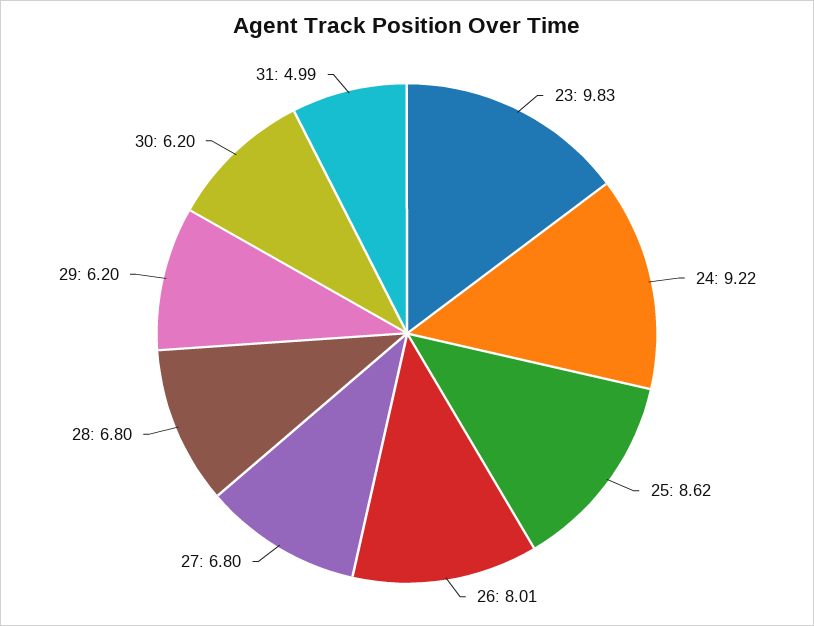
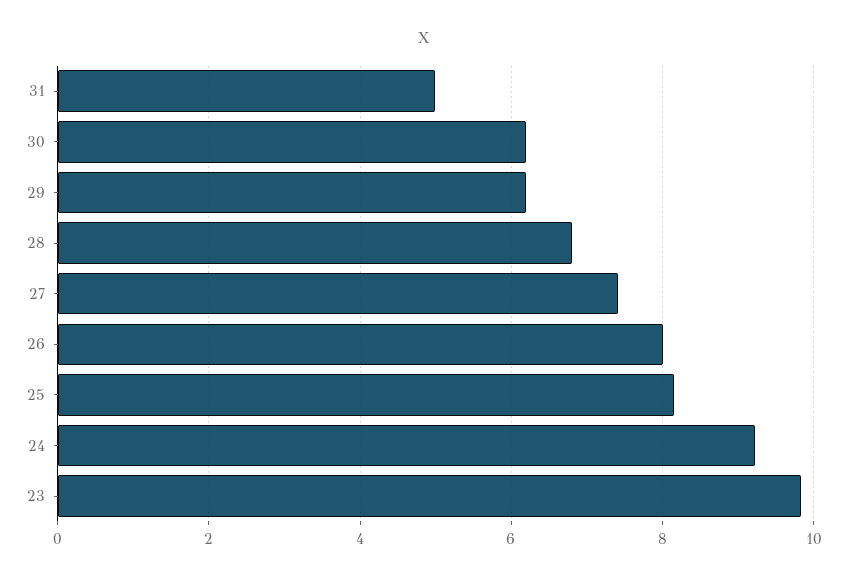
25: 8.62 -> 8.2
27: 6.8 -> 7.4

